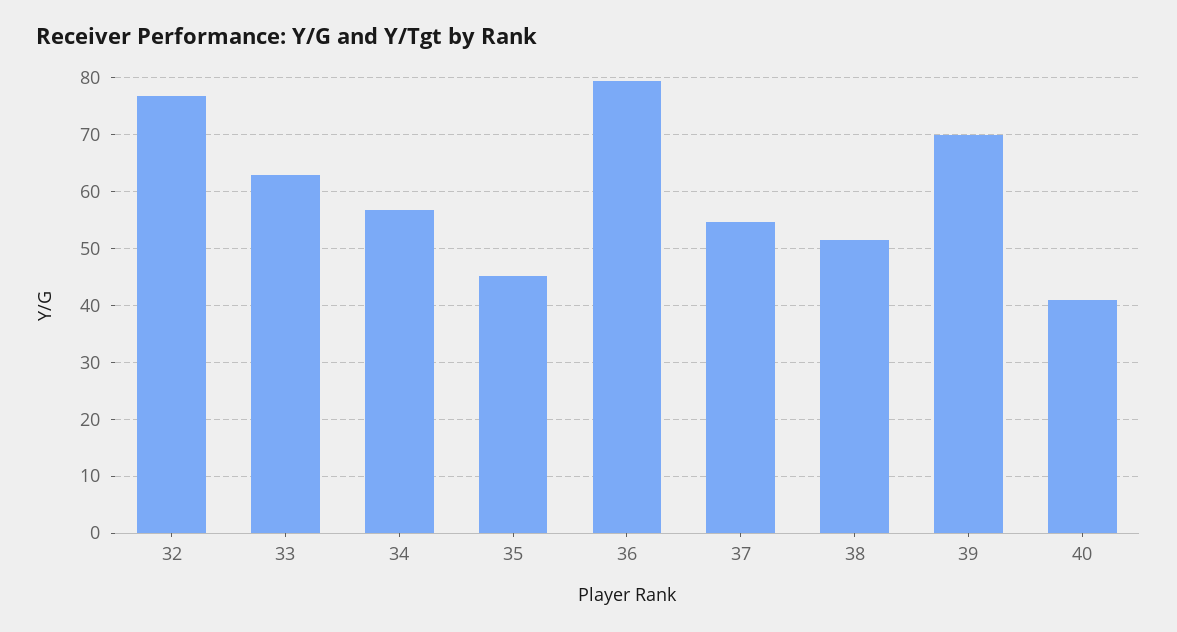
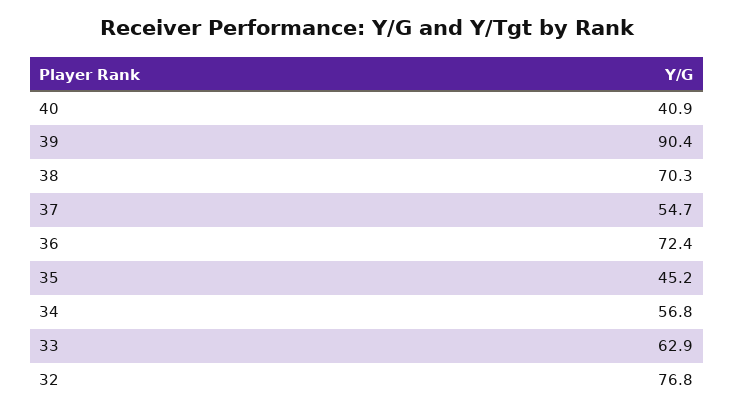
36: 80 -> 72.4
38: 52 -> 70.3
39: 70 -> 90.4

